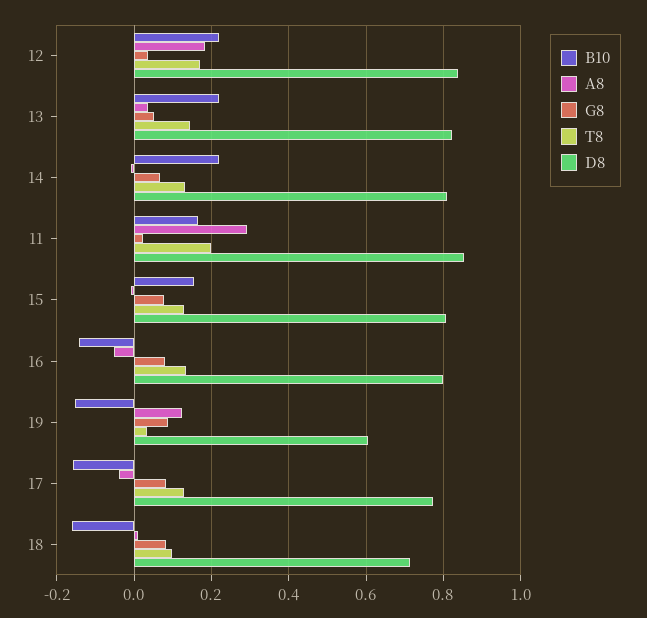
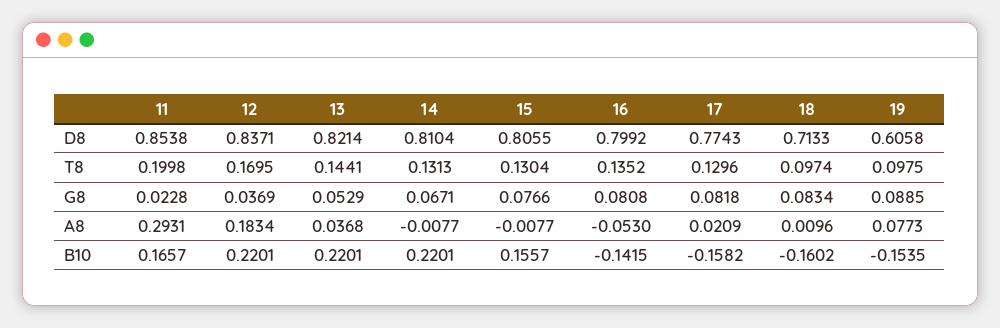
A8, 19: 0.12 -> 0.0773
T8, 19: 0.04 -> 0.0975
A8, 17: -0.04 -> 0.0209

